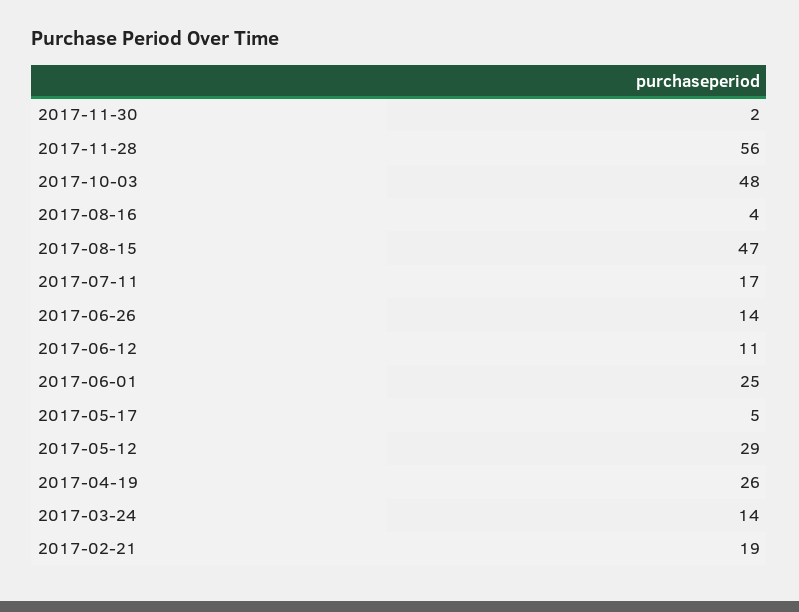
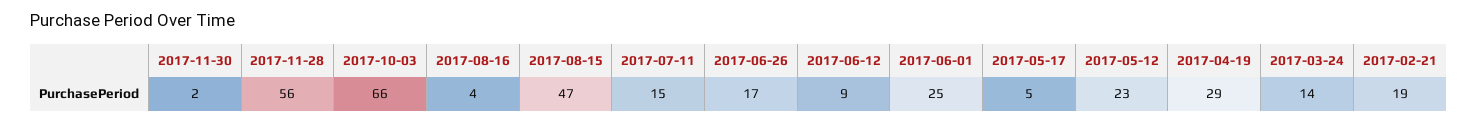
2017-10-03: 48 -> 66
2017-07-11: 17 -> 15
2017-06-26: 14 -> 17
2017-06-12: 11 -> 9
2017-05-12: 29 -> 23
2017-04-19: 26 -> 29

